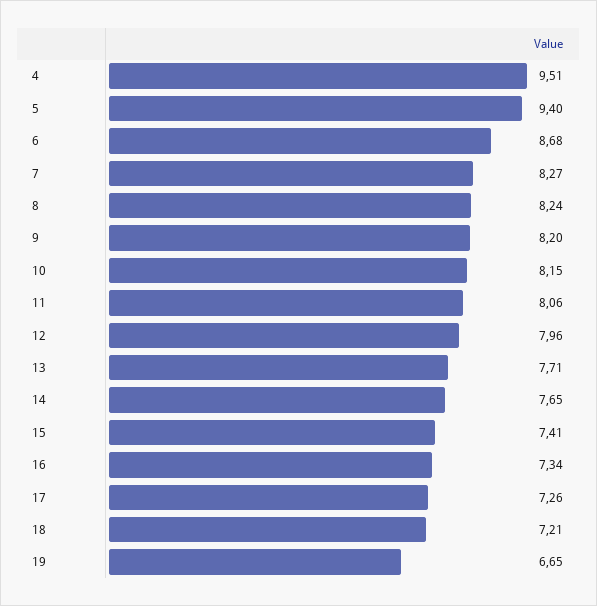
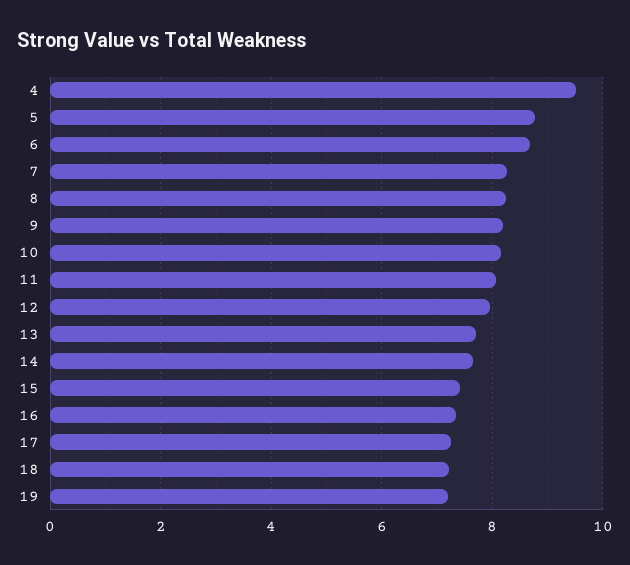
5: 9.4 -> 8.8
19: 6.65 -> 7.2

